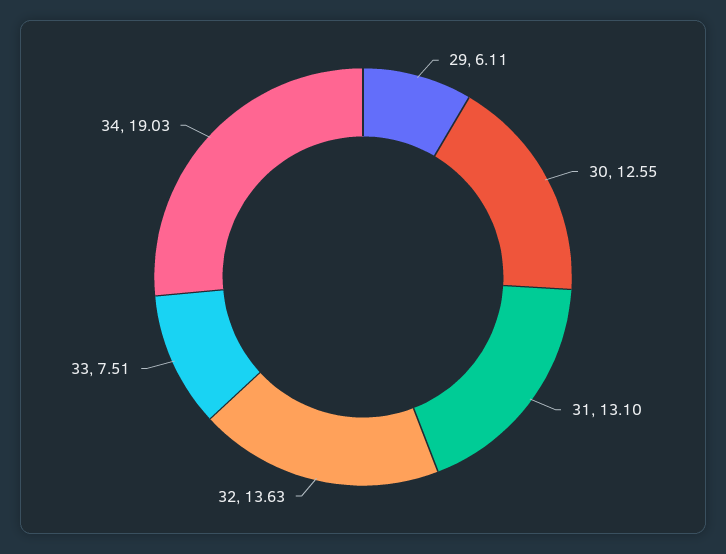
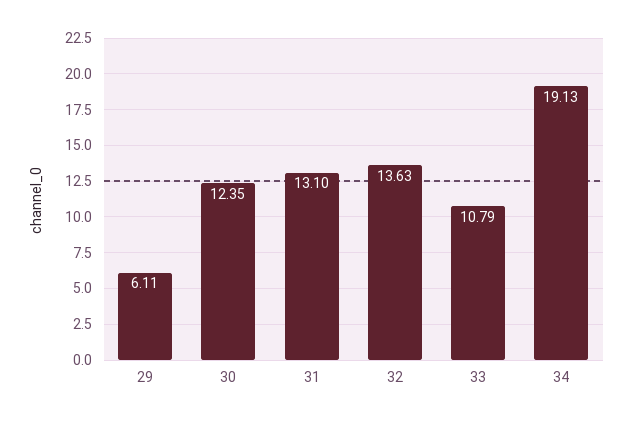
30: 12.55 -> 12.35
33: 7.51 -> 10.79
34: 19.03 -> 19.13

